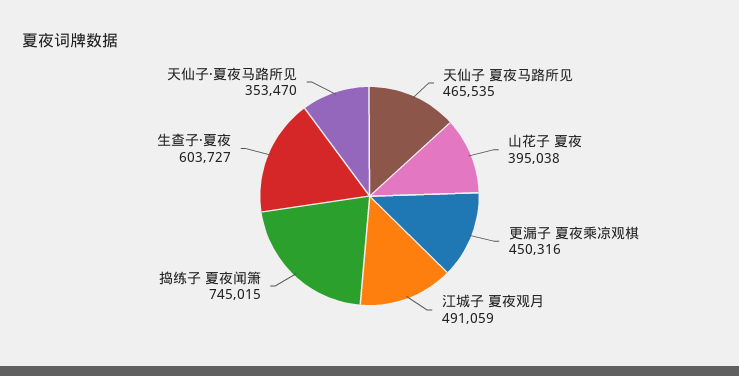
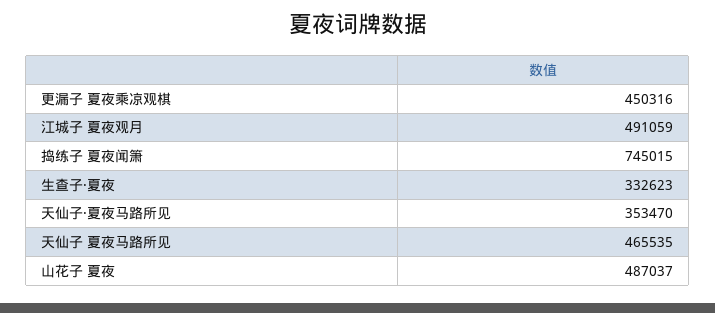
山花子 夏夜: 395038 -> 487037
生查子·夏夜: 603727 -> 332623

